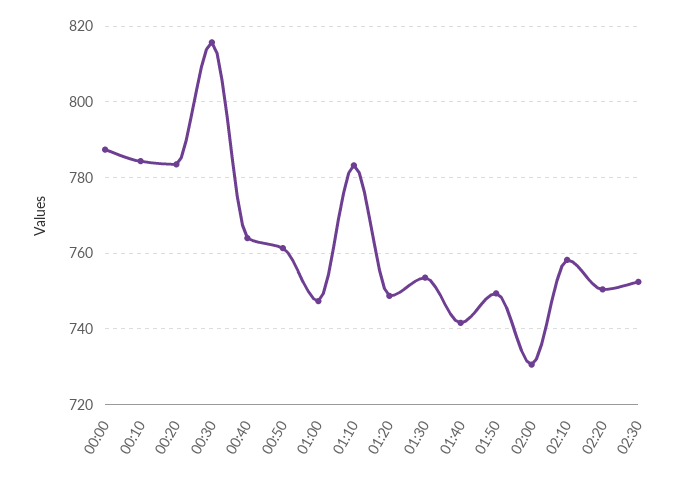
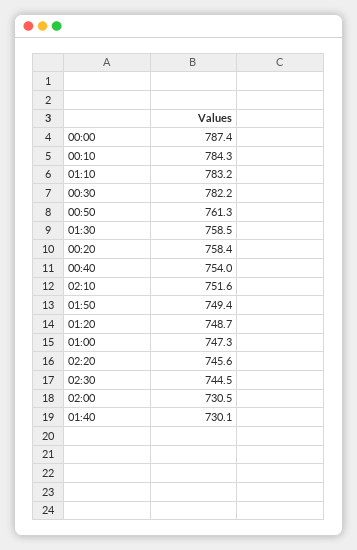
00:20: 784 -> 758.4
00:30: 816 -> 782.2
00:40: 764 -> 754
01:30: 754 -> 758.5
01:40: 742 -> 730.1
02:10: 758 -> 751.6
02:20: 750 -> 745.6
02:30: 752 -> 744.5

